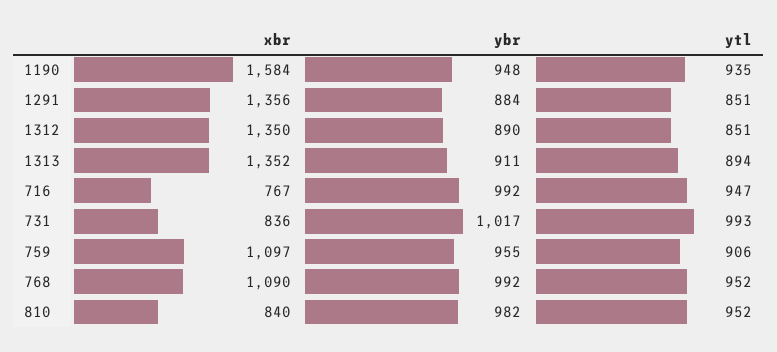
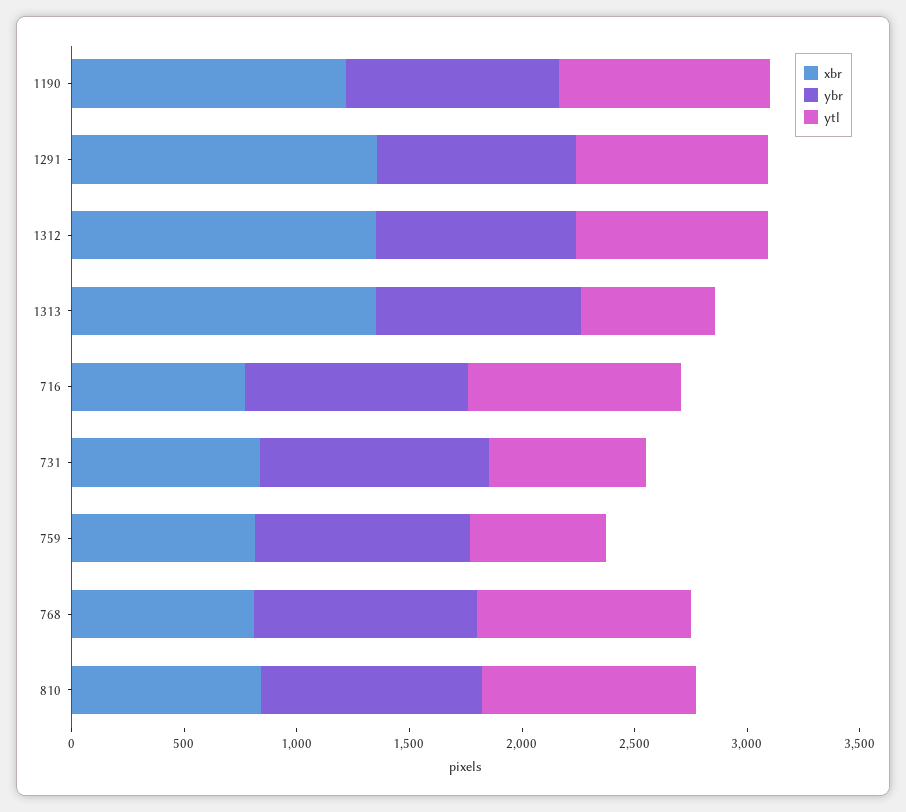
xbr, 1190: 1584 -> 1200
ytl, 1313: 894 -> 600
ytl, 731: 993 -> 700
xbr, 759: 1097 -> 800
ytl, 759: 906 -> 600
xbr, 768: 1090 -> 800

